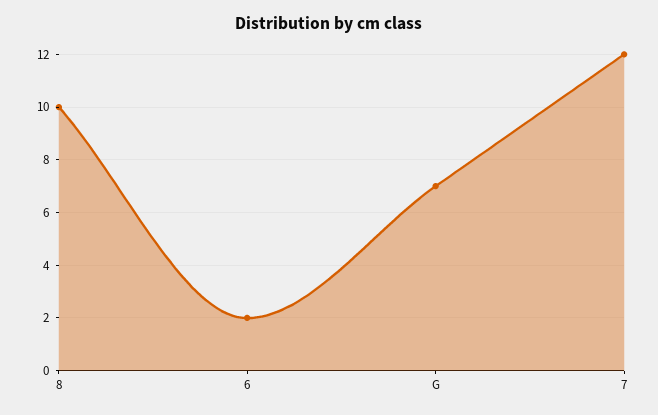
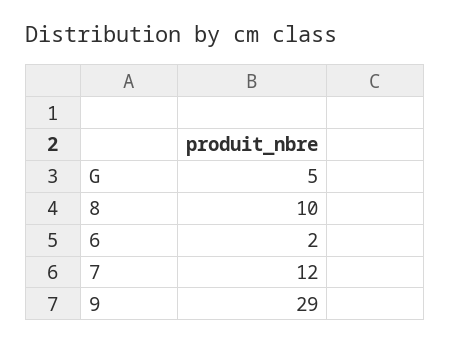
G: 7 -> 5
9: none -> 29

